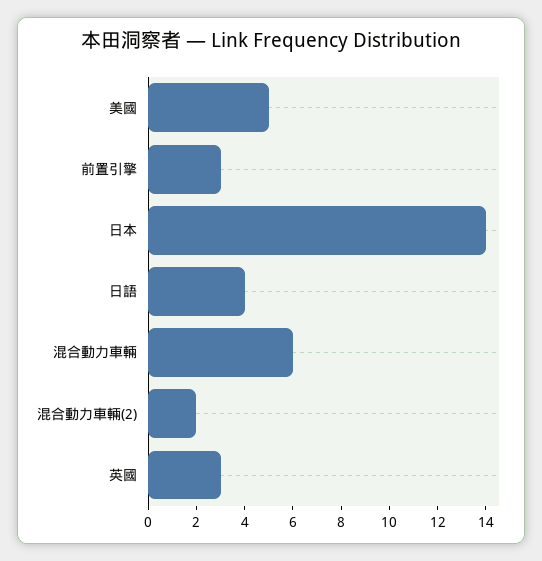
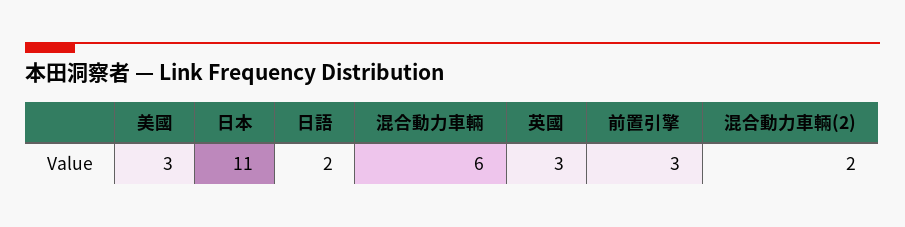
美國: 5 -> 3
日本: 14 -> 11
日語: 4 -> 2

